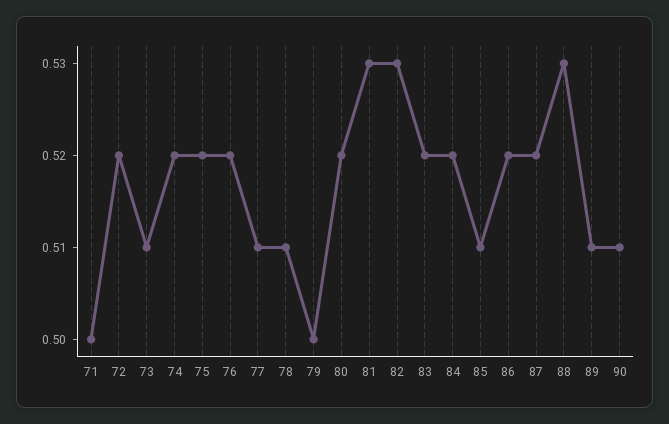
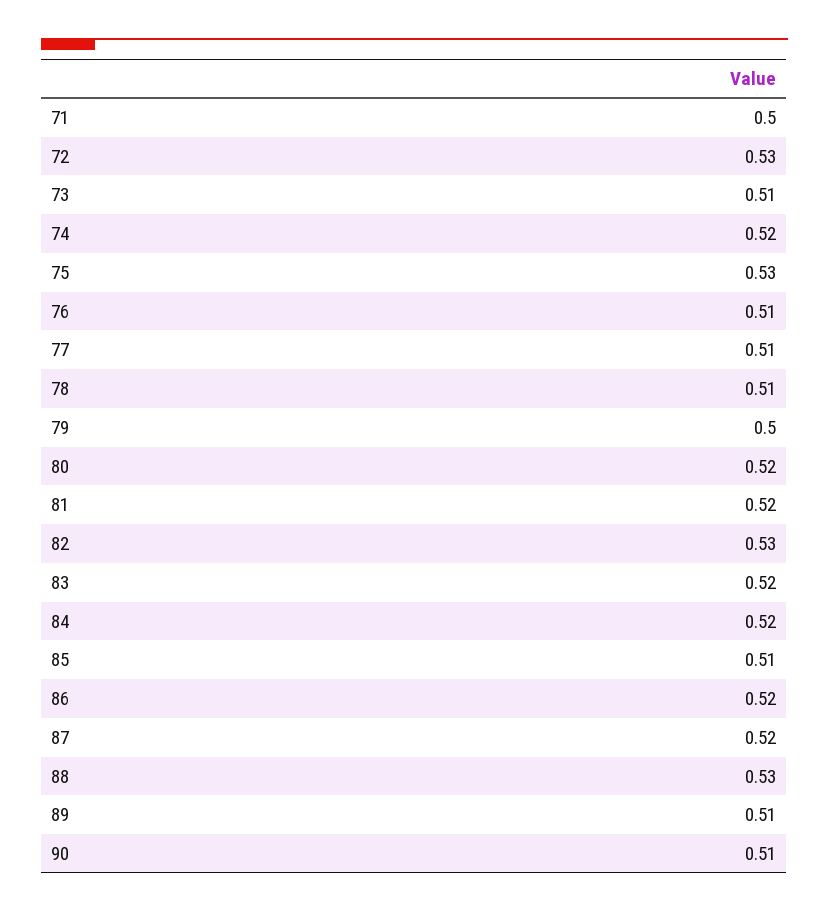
72: 0.52 -> 0.53
75: 0.52 -> 0.53
76: 0.52 -> 0.51
81: 0.53 -> 0.52

